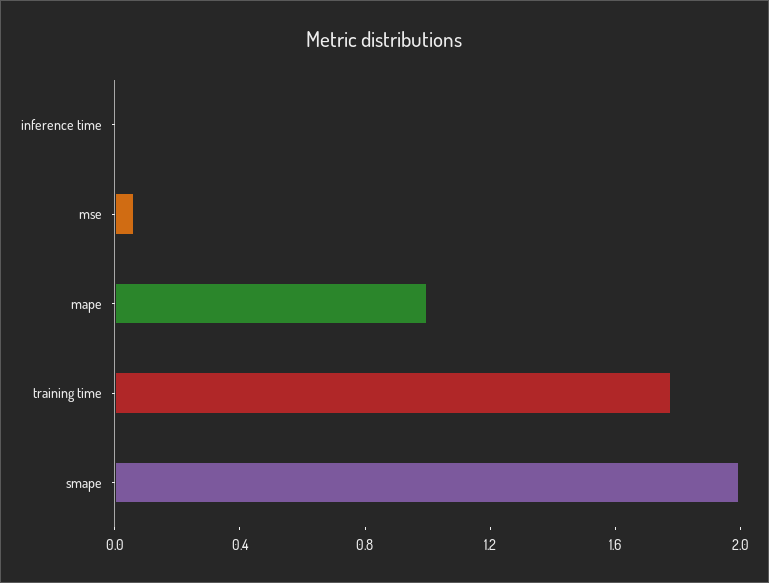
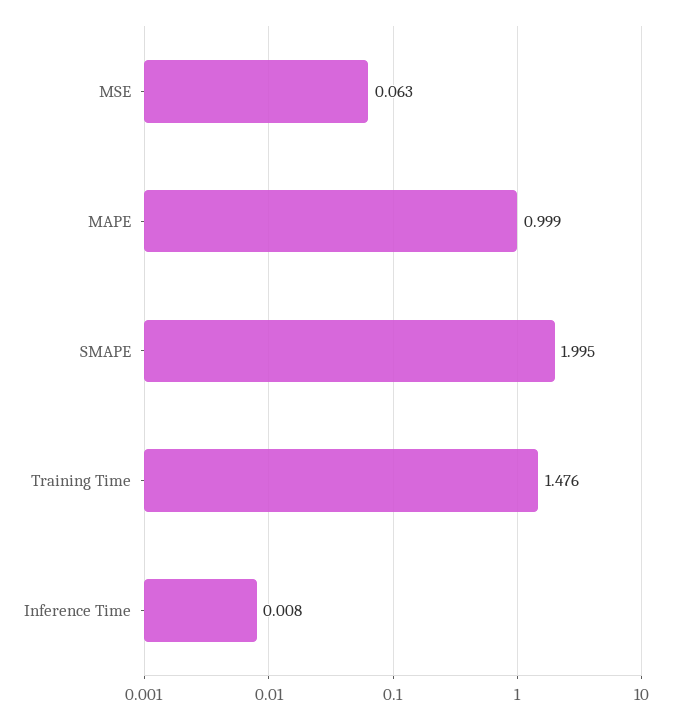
training time: 1.8 -> 1.476

